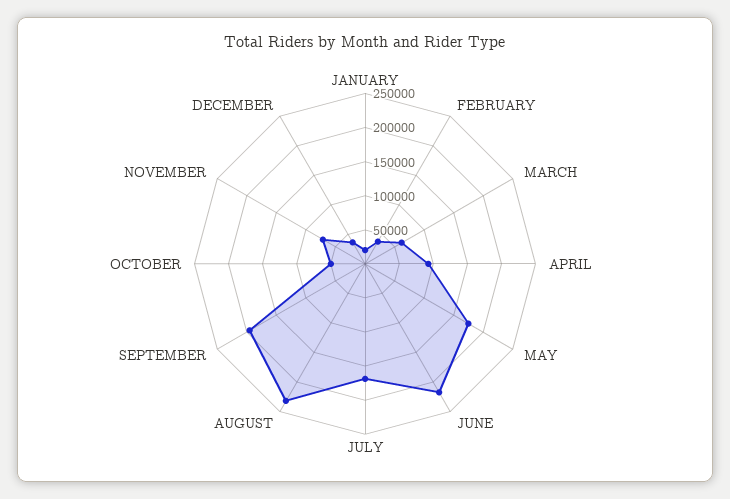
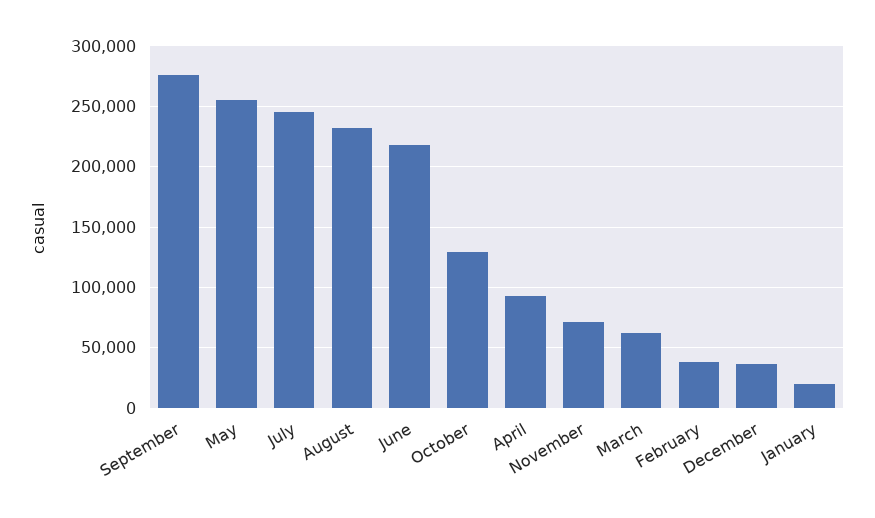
MAY: 175000 -> 255000
JULY: 175000 -> 245000
SEPTEMBER: 200000 -> 275000
OCTOBER: 50000 -> 130000

